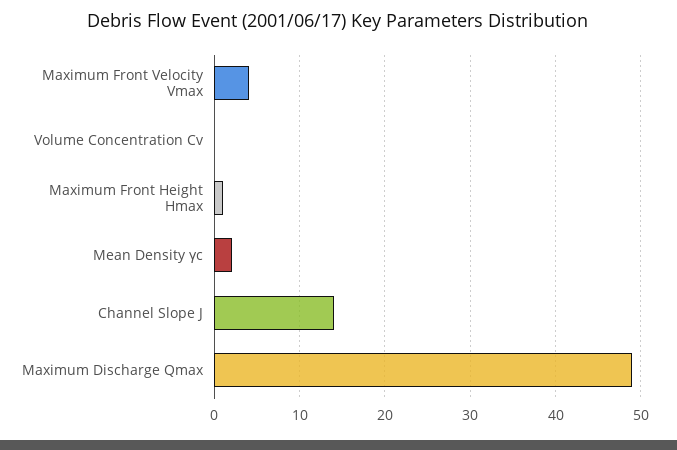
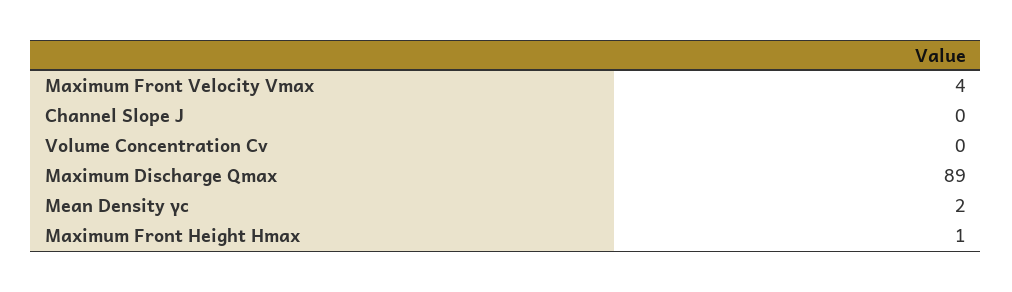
Channel Slope J: 14 -> 0
Maximum Discharge Qmax: 49 -> 89

